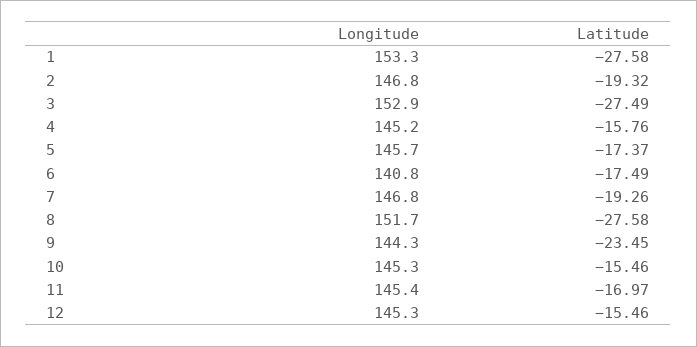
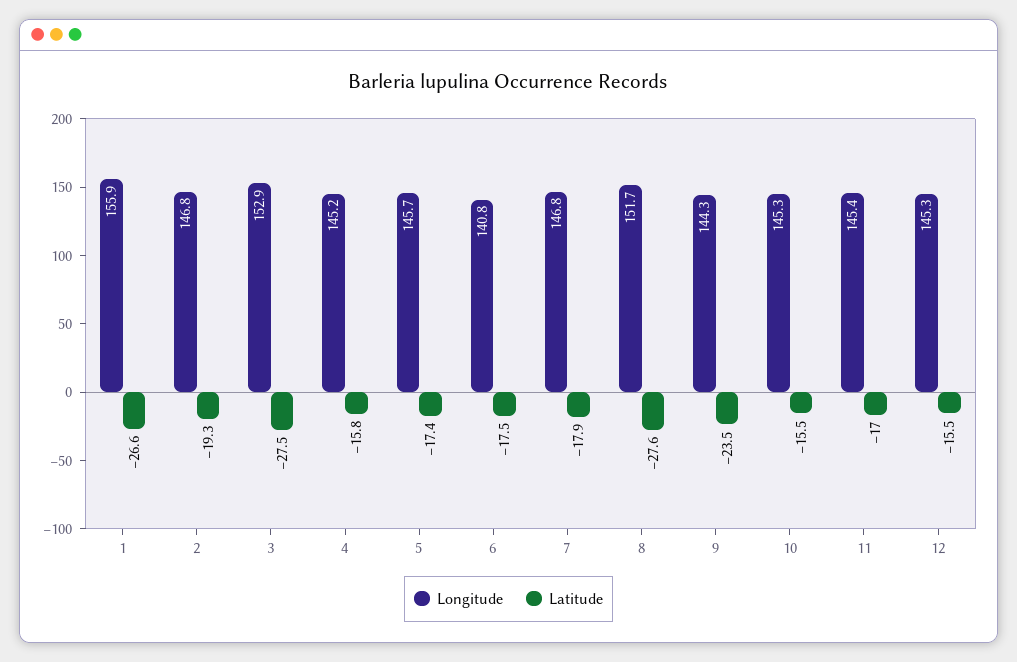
Longitude, 1: 153.3 -> 155.9
Latitude, 1: -27.58 -> -26.6
Latitude, 7: -19.26 -> -17.9

